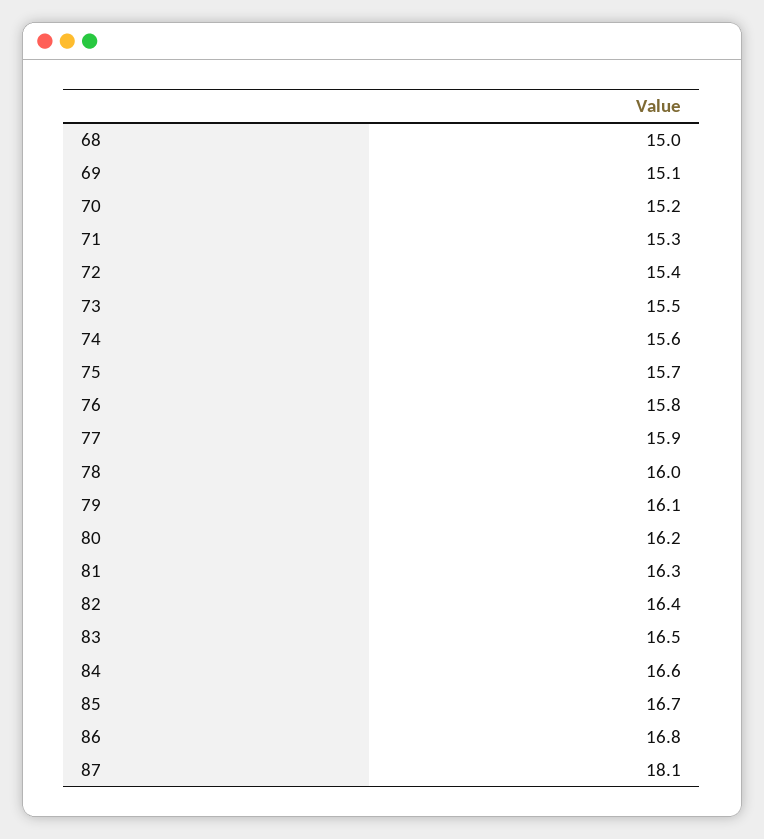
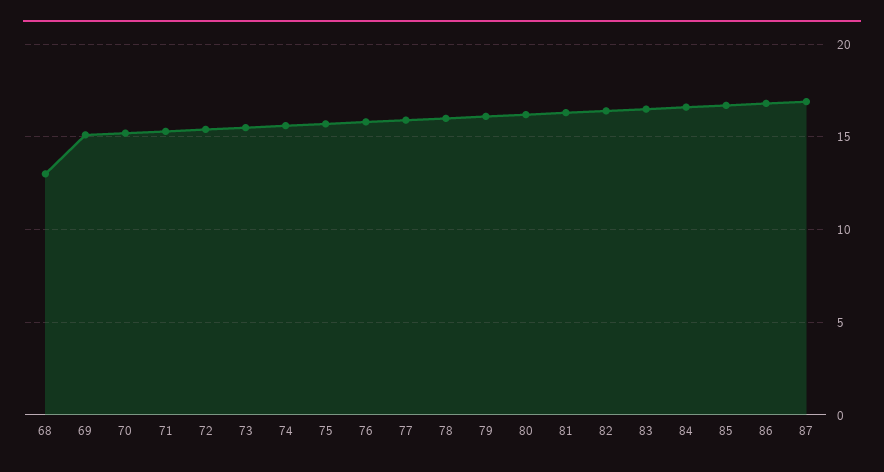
68: 15 -> 13
87: 18.1 -> 17

